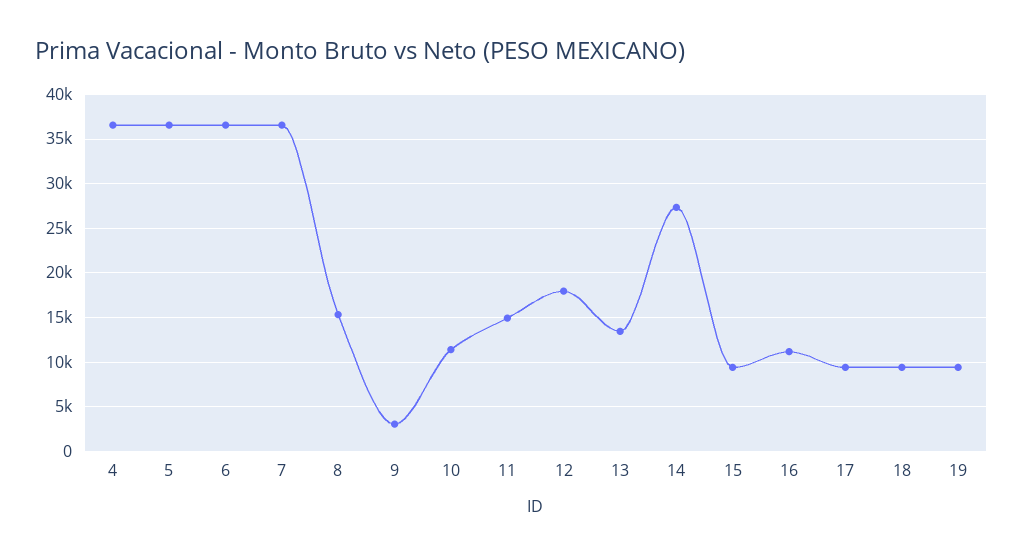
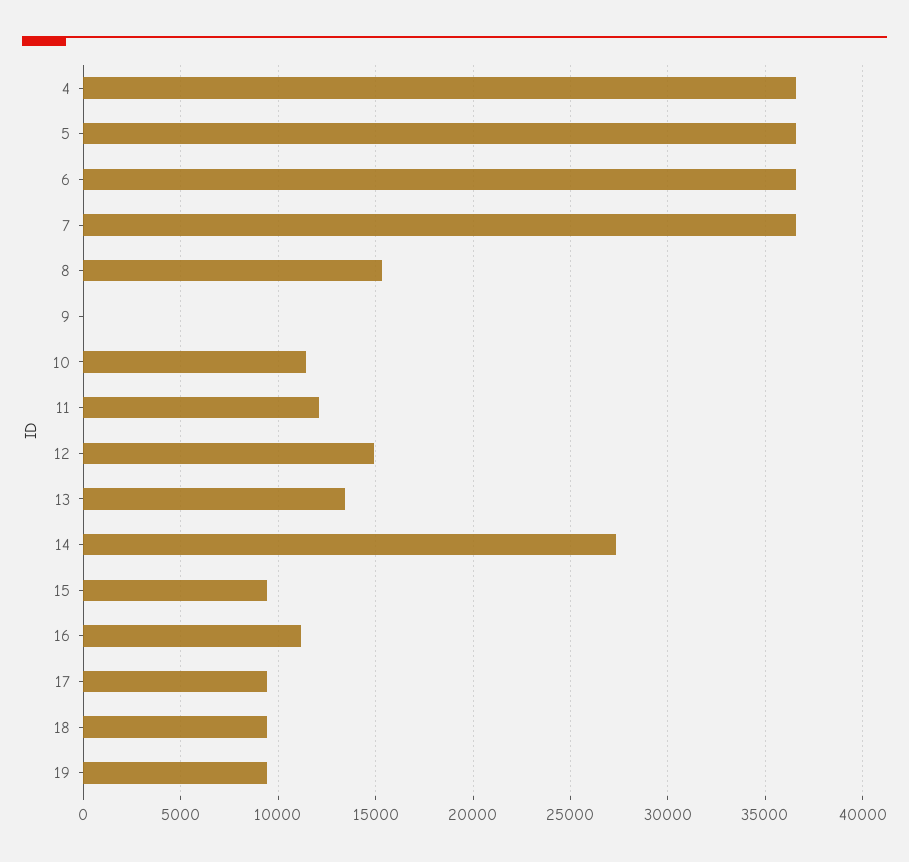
9: 3000 -> 0
11: 15000 -> 12000
12: 18000 -> 15000

